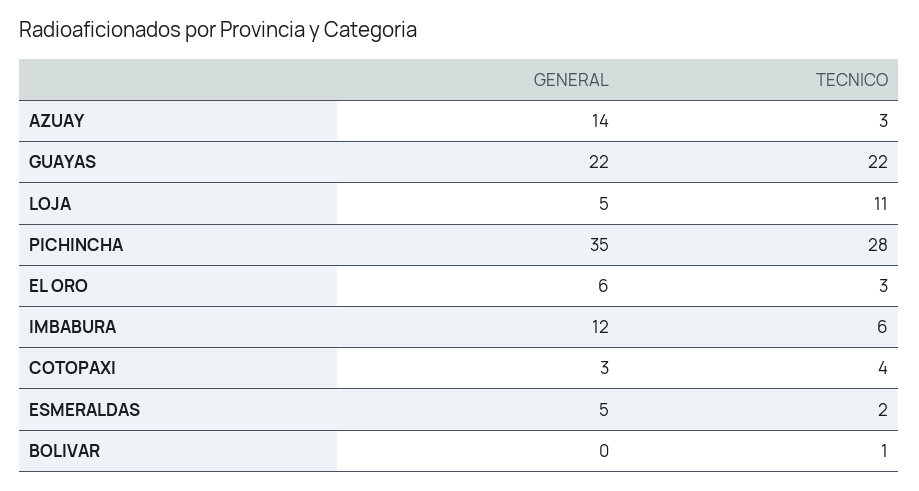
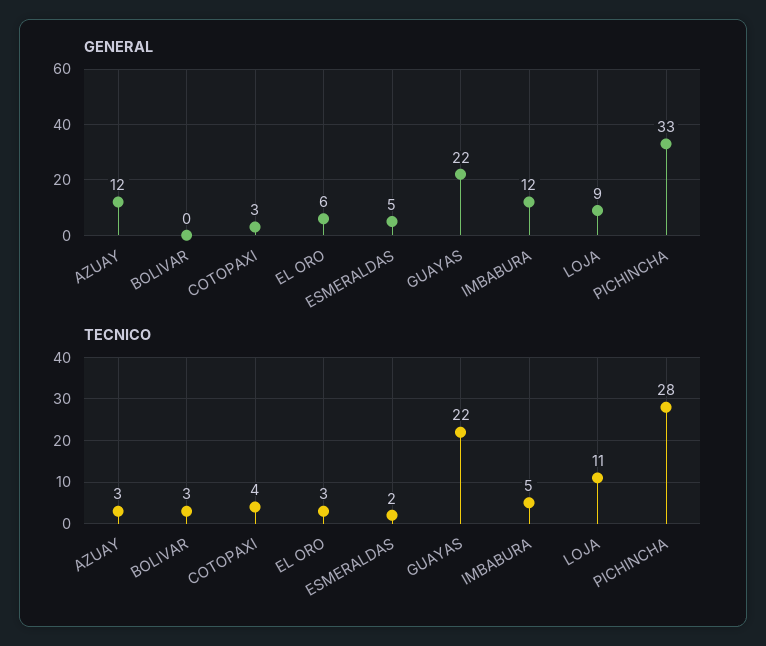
GENERAL, AZUAY: 14 -> 12
GENERAL, LOJA: 5 -> 9
GENERAL, PICHINCHA: 35 -> 33
TECNICO, IMBABURA: 6 -> 5
TECNICO, BOLIVAR: 1 -> 3

